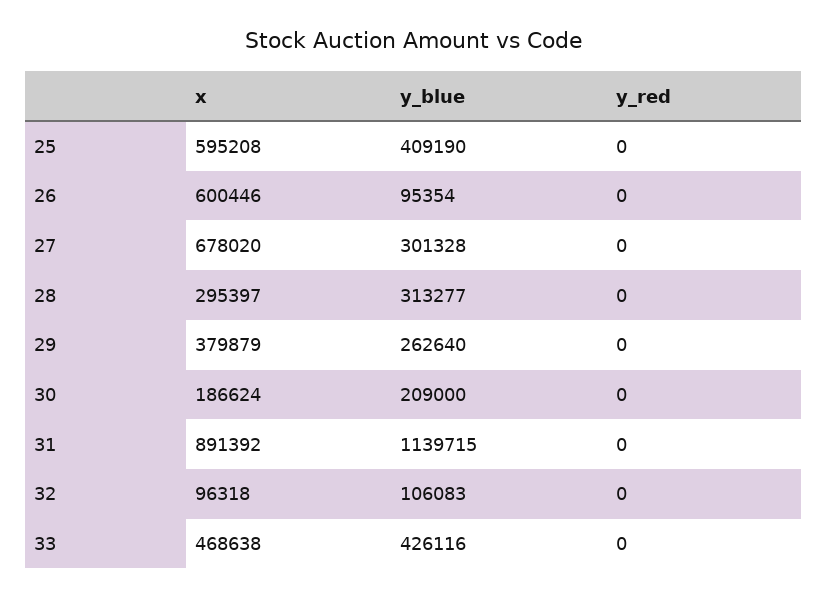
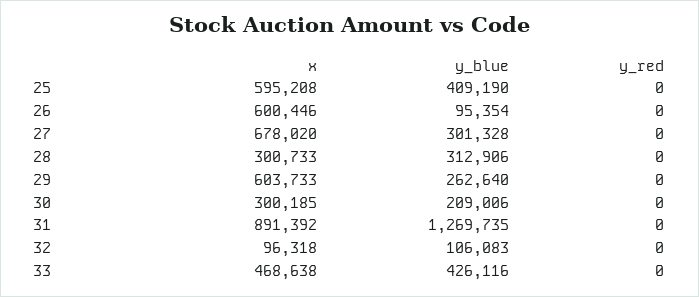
x, 28: 295397 -> 300733
y_blue, 28: 313277 -> 312906
x, 29: 379879 -> 603733
x, 30: 186624 -> 300185
y_blue, 30: 209000 -> 209006
y_blue, 31: 1139715 -> 1269735

